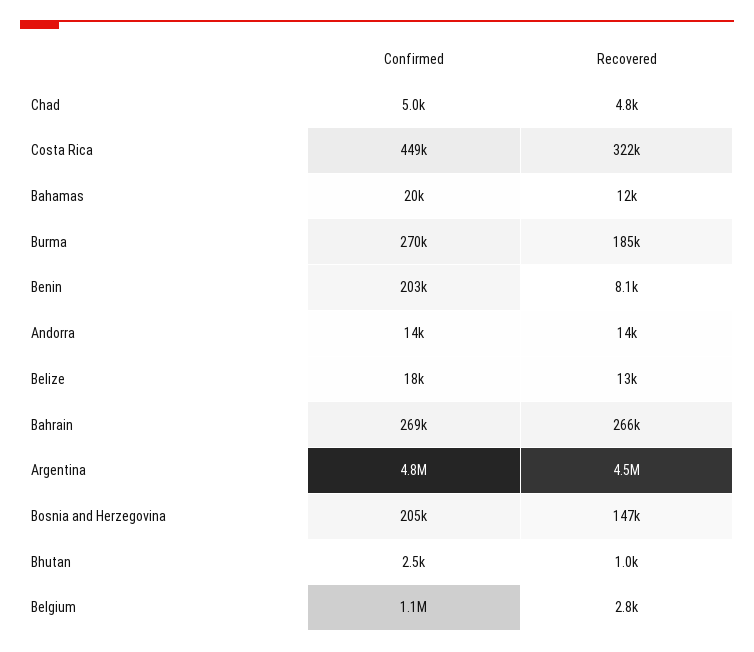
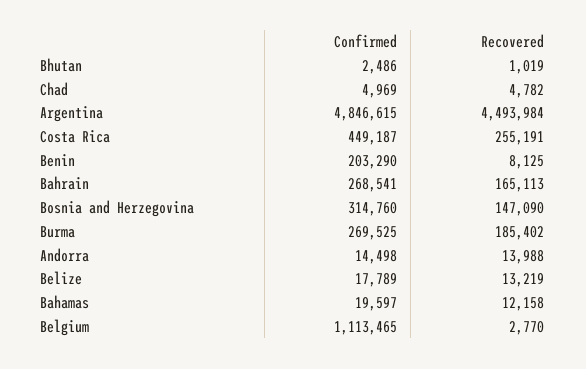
Recovered, Costa Rica: 322000 -> 255191
Recovered, Bahrain: 266000 -> 165113
Confirmed, Bosnia and Herzegovina: 205000 -> 314760

